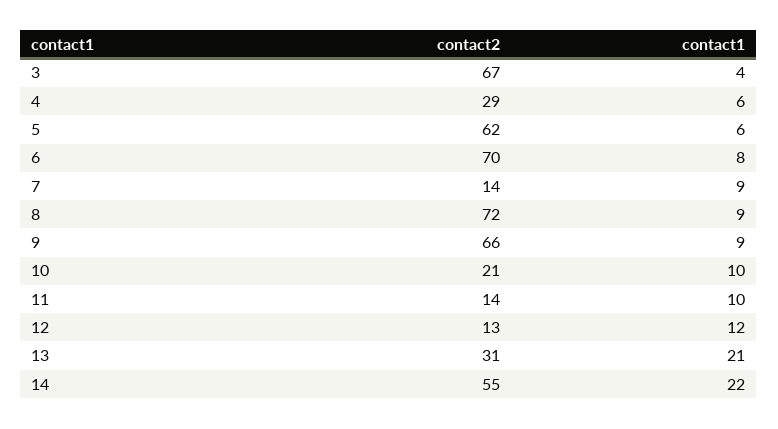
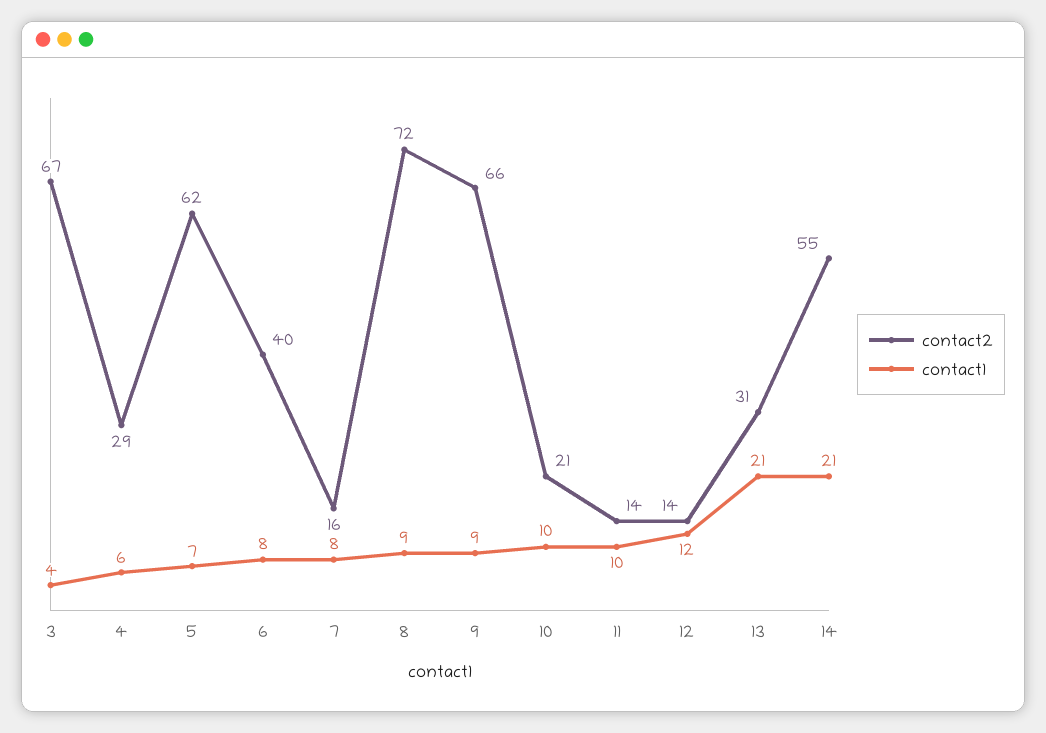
contact1, 5: 6 -> 7
contact2, 6: 70 -> 40
contact2, 7: 14 -> 16
contact1, 7: 9 -> 8
contact2, 12: 13 -> 14
contact1, 14: 22 -> 21

